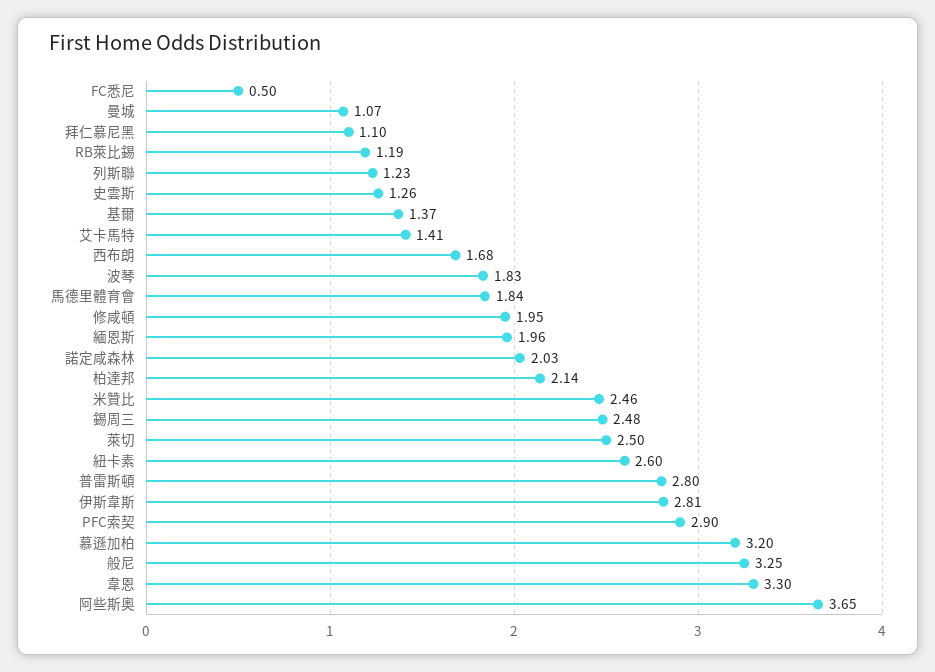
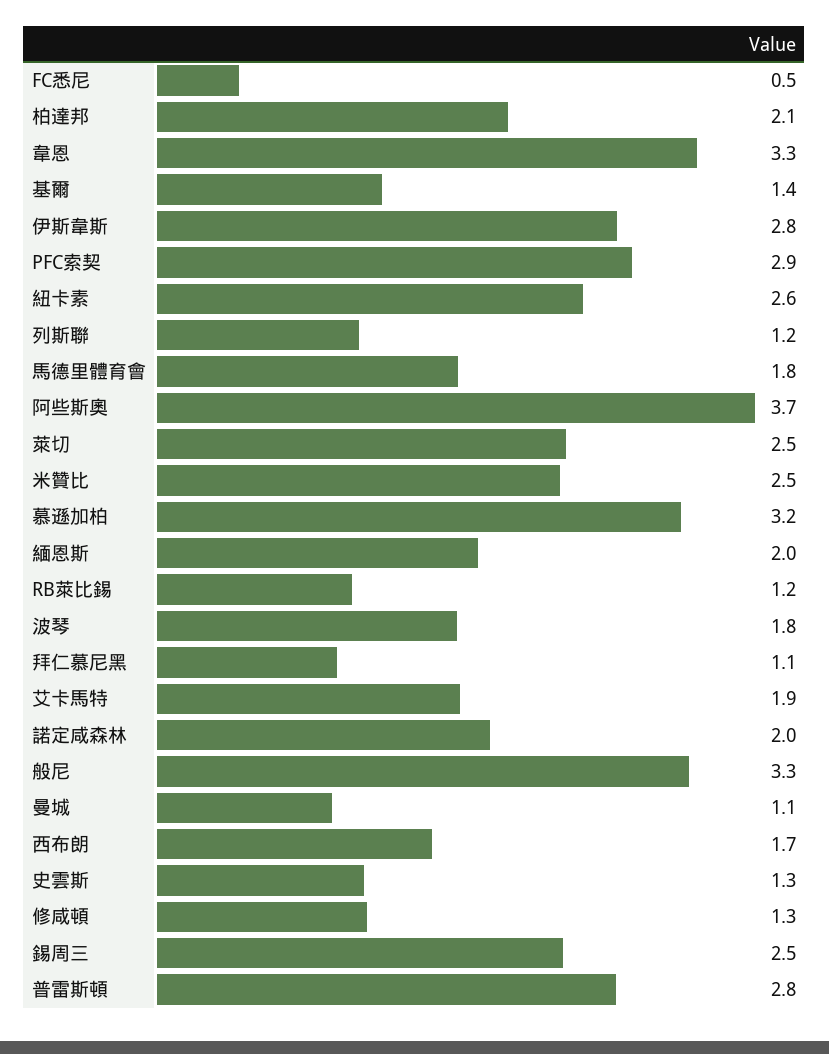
艾卡馬特: 1.41 -> 1.9
修咸頓: 1.95 -> 1.3

